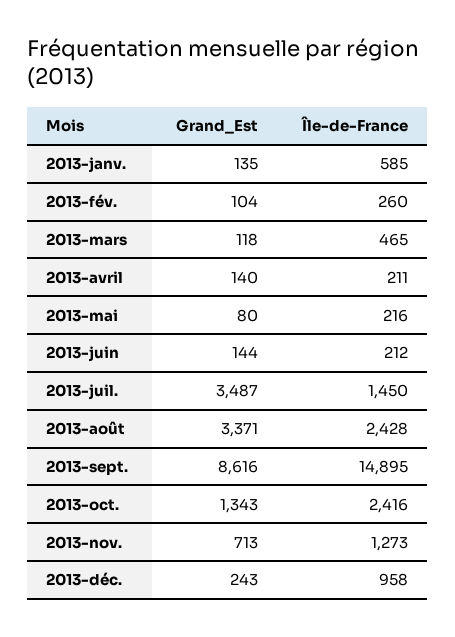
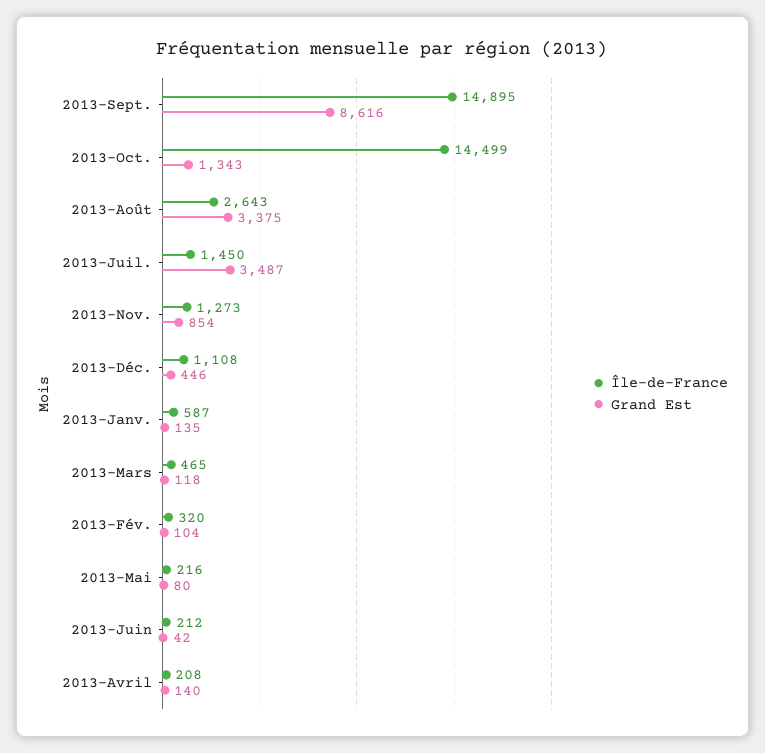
Île-de-France, 2013-janv.: 585 -> 587
Île-de-France, 2013-fév.: 260 -> 320
Île-de-France, 2013-avril: 211 -> 208
Grand_Est, 2013-juin: 144 -> 42
Grand_Est, 2013-août: 3371 -> 3375
Île-de-France, 2013-août: 2428 -> 2643
Île-de-France, 2013-oct.: 2416 -> 14499
Grand_Est, 2013-nov.: 713 -> 854
Grand_Est, 2013-déc.: 243 -> 446
Île-de-France, 2013-déc.: 958 -> 1108

